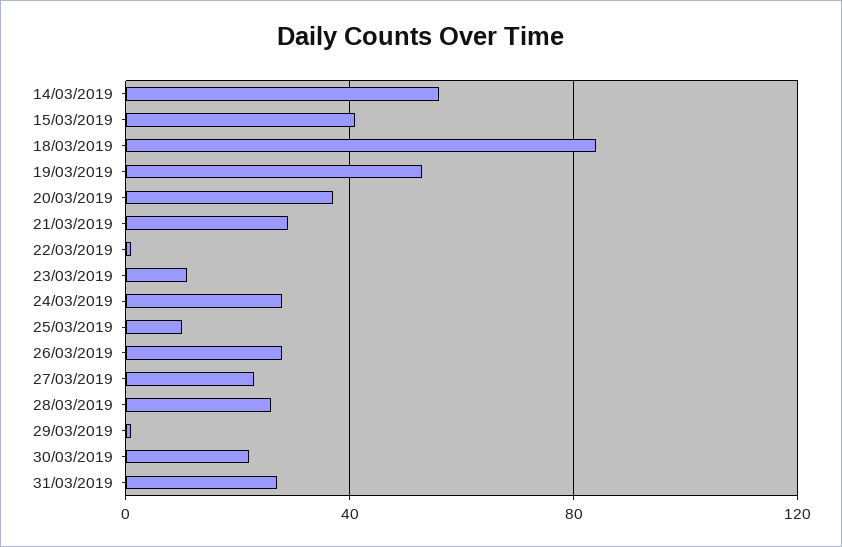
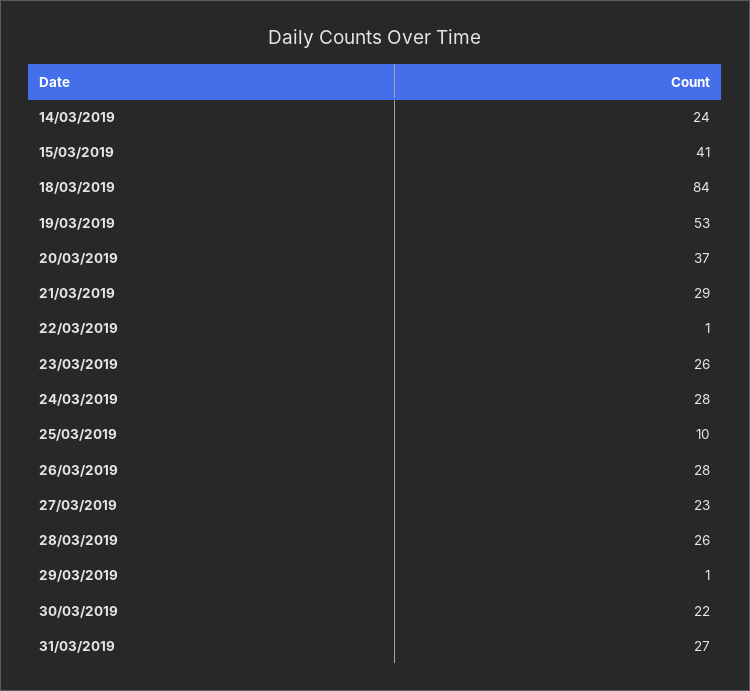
14/03/2019: 55 -> 24
23/03/2019: 10 -> 26

